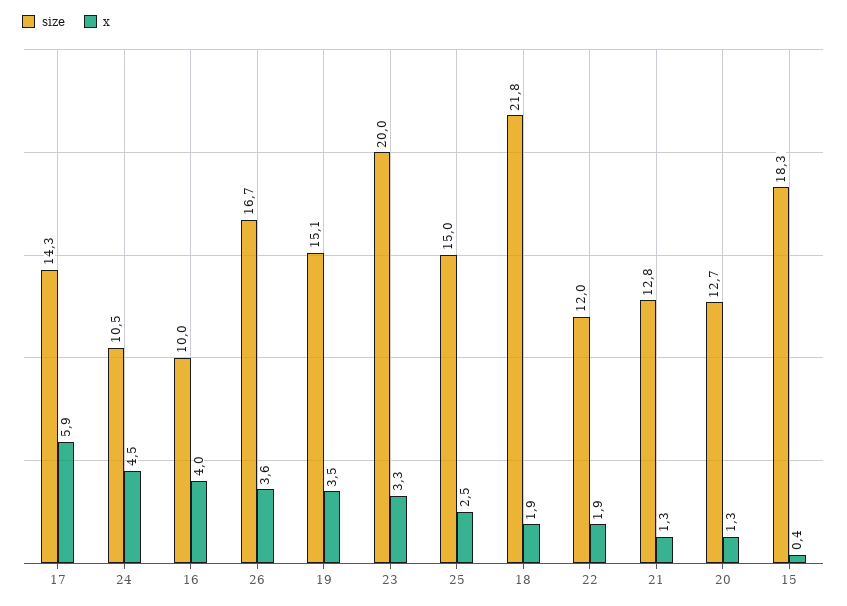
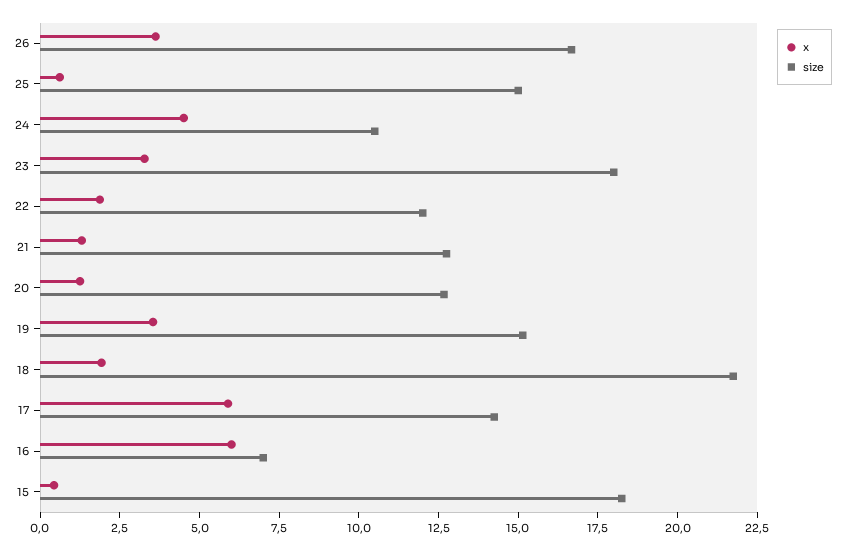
size, 16: 10 -> 7
x, 16: 4 -> 6
size, 23: 20 -> 18
x, 25: 2.5 -> 0.5

